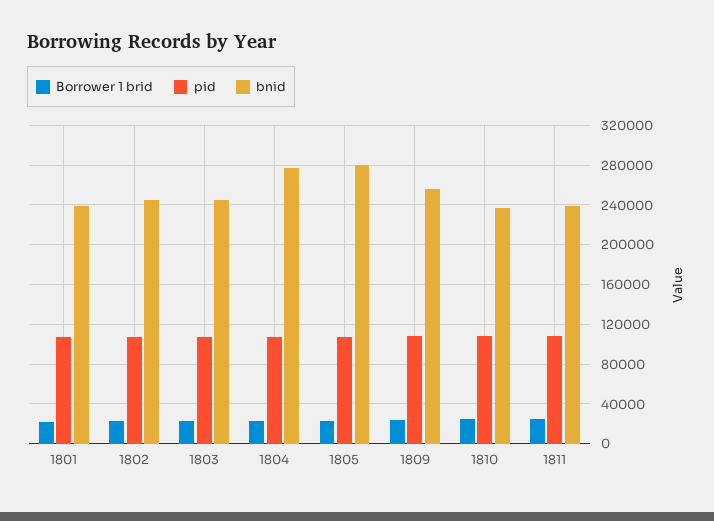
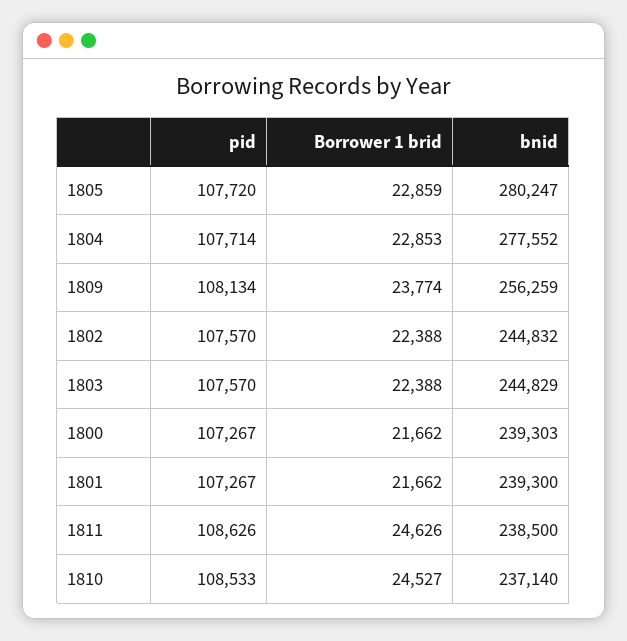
pid, 1800: none -> 107267
Borrower 1 brid, 1800: none -> 21662
bnid, 1800: none -> 239303

